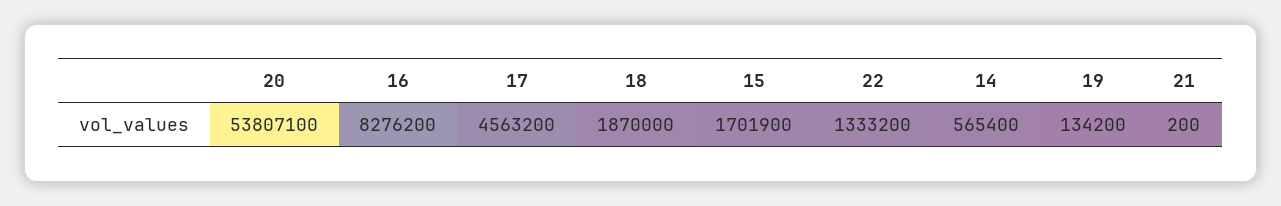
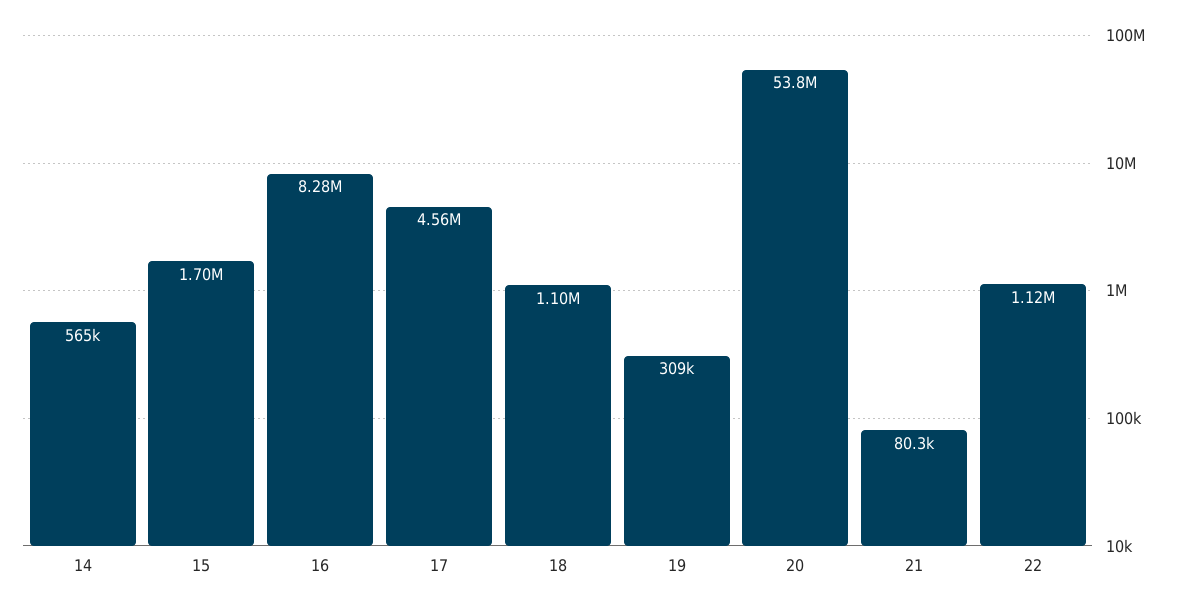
18: 1870000 -> 1100000
22: 1333200 -> 1120000
19: 134200 -> 309000
21: 200 -> 80300

